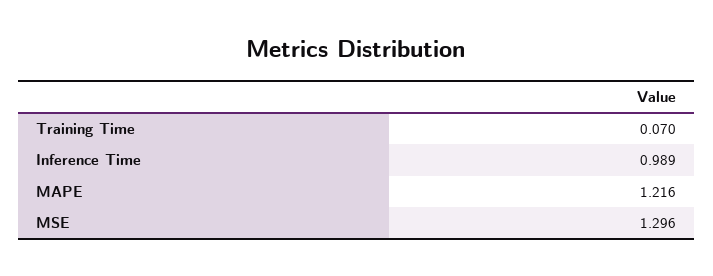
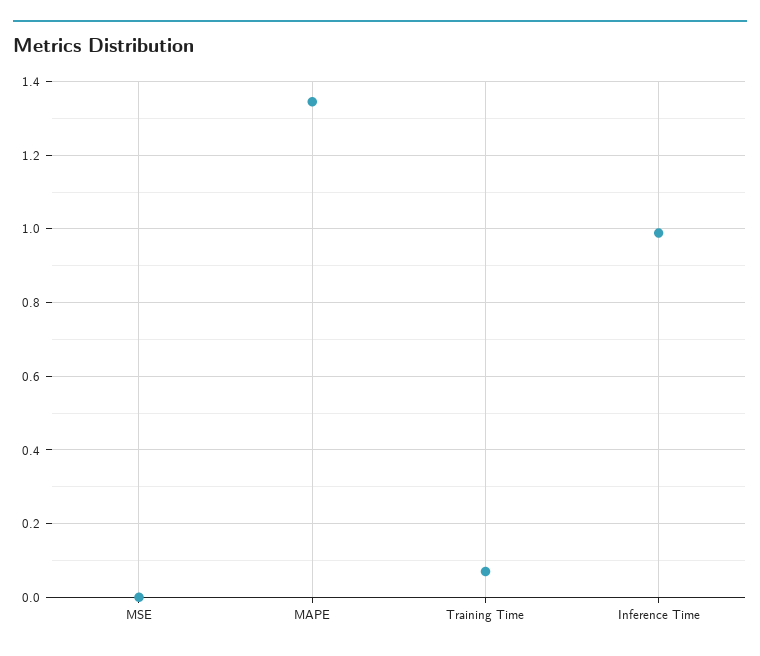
MAPE: 1.216 -> 1.34
MSE: 1.296 -> 0

